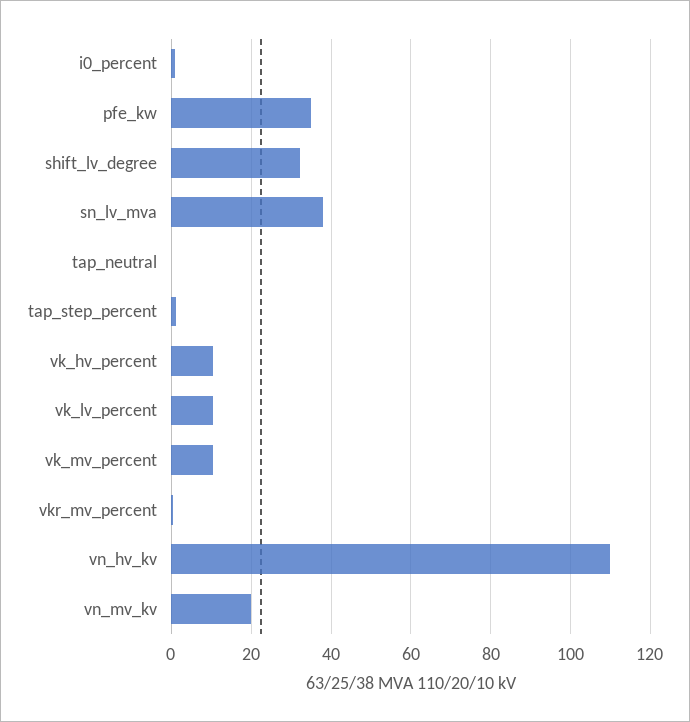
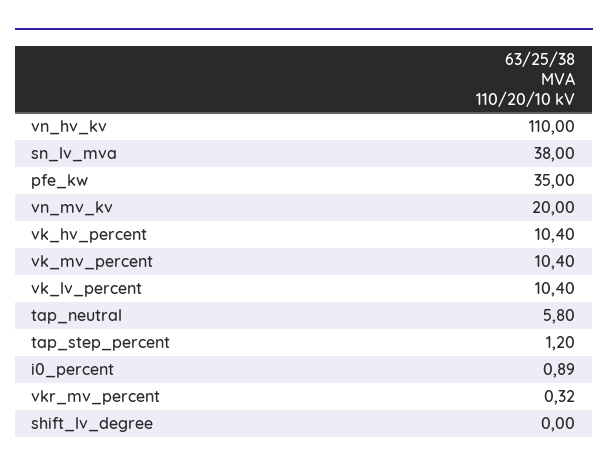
shift_lv_degree: 32 -> 0
tap_neutral: 0 -> 5.8

